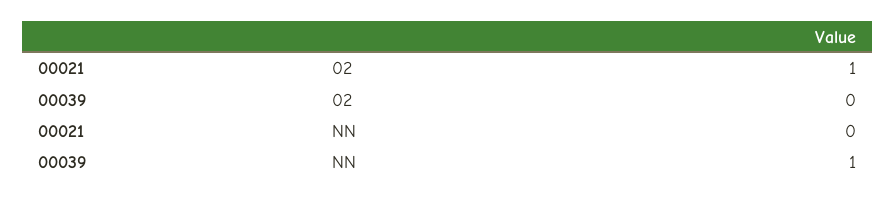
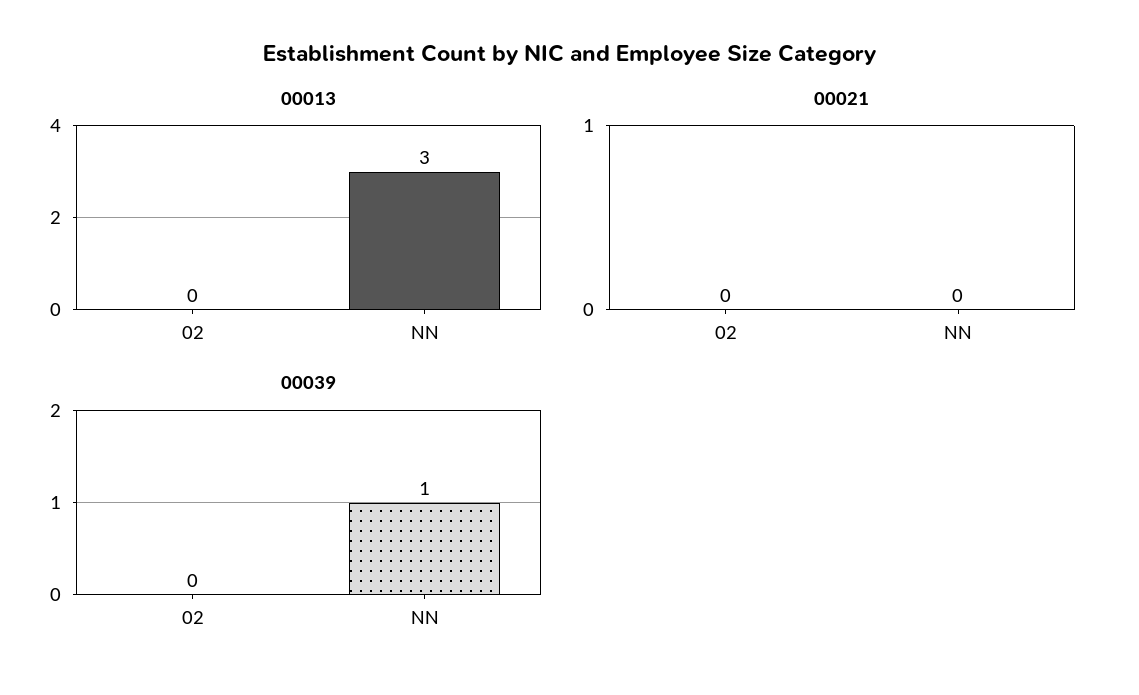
00021, 02: 1 -> 0
00013, 02: none -> 0
00013, NN: none -> 3

